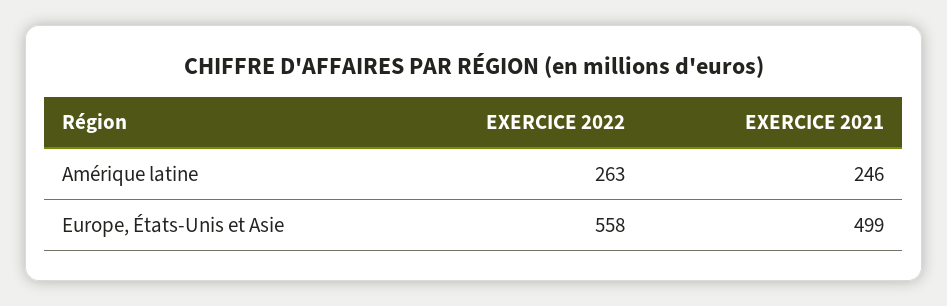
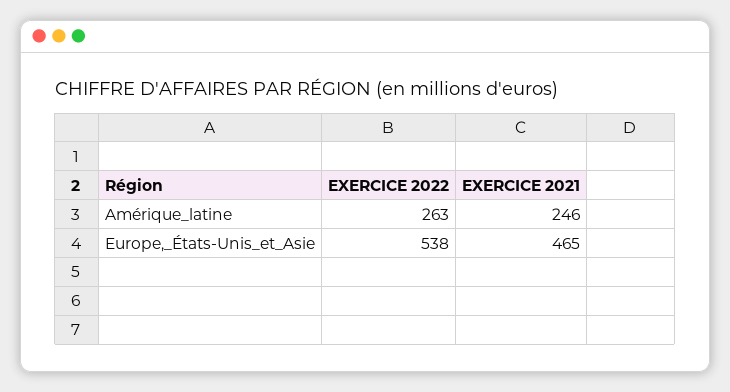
EXERCICE 2022, Europe, États-Unis et Asie: 558 -> 538
EXERCICE 2021, Europe, États-Unis et Asie: 499 -> 465

